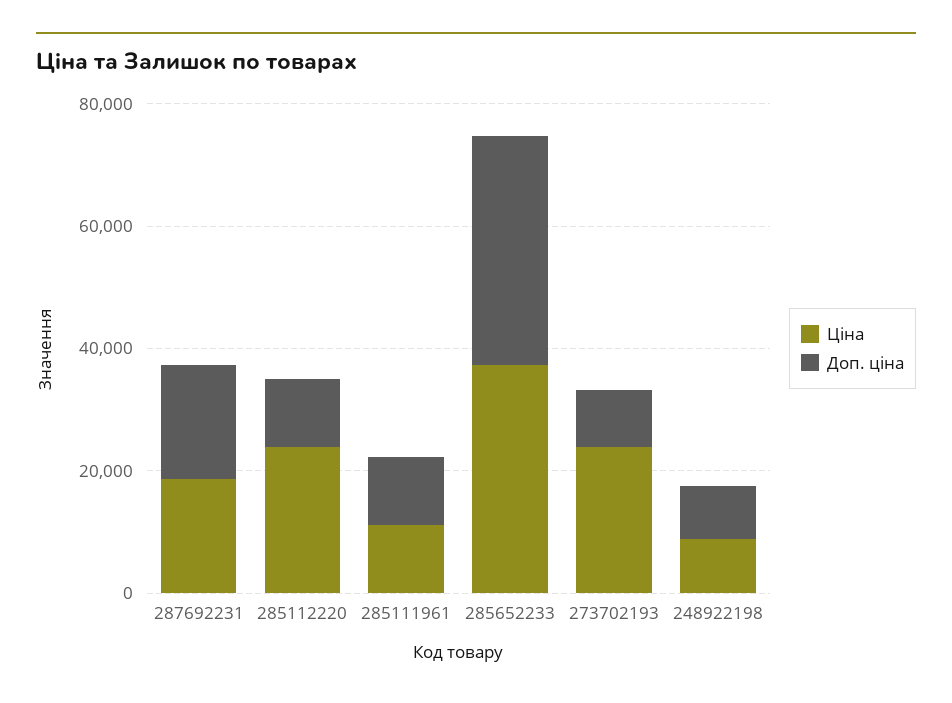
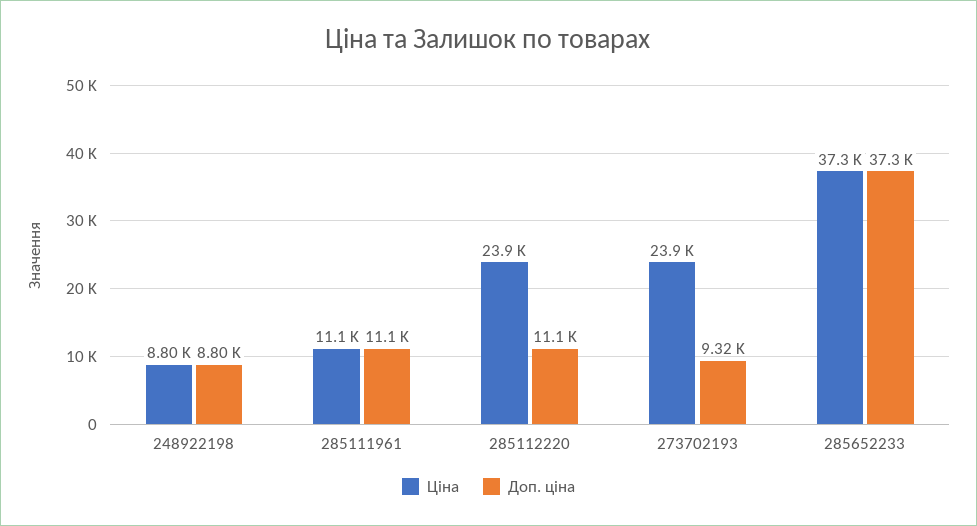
Ціна, 287692231: 20000 -> none
Доп. ціна, 287692231: 20000 -> none

